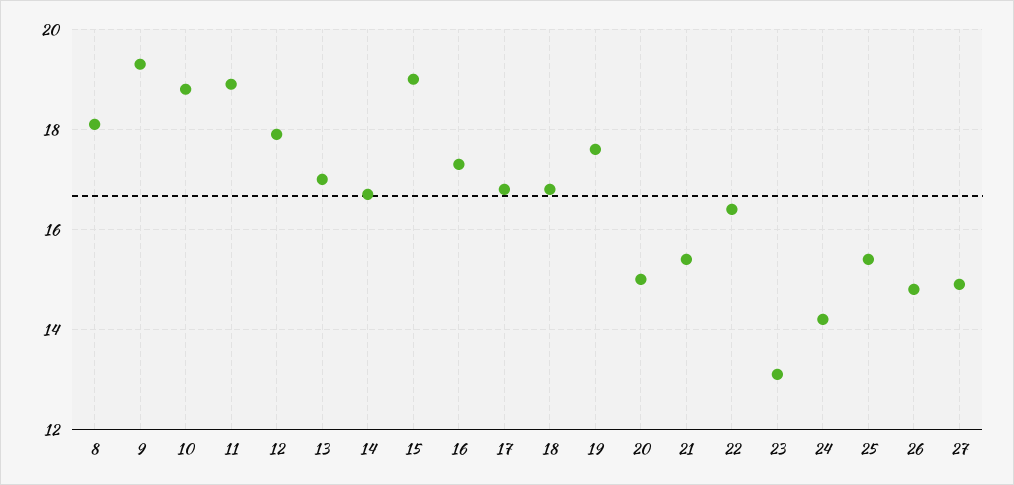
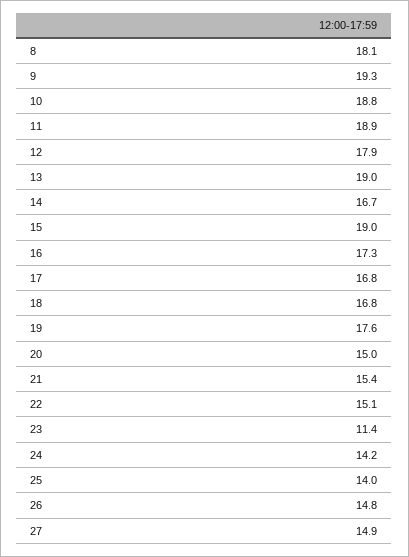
13: 17 -> 19
22: 16.5 -> 15.1
23: 13 -> 11.4
25: 15.5 -> 14

